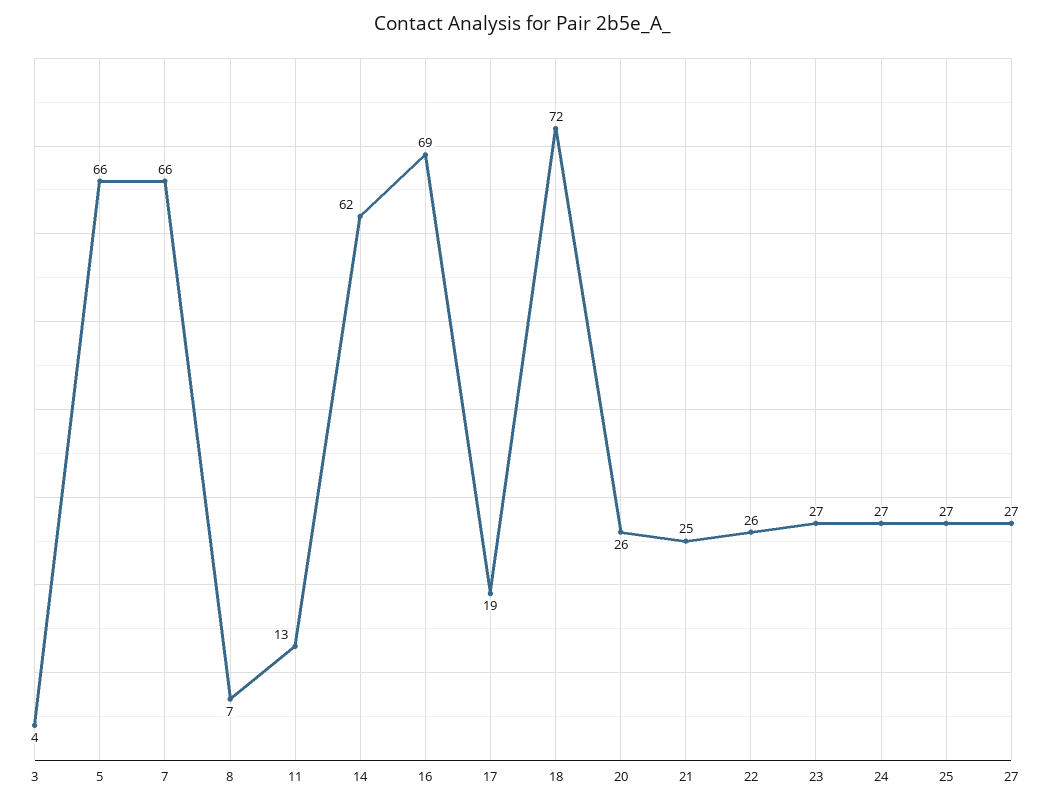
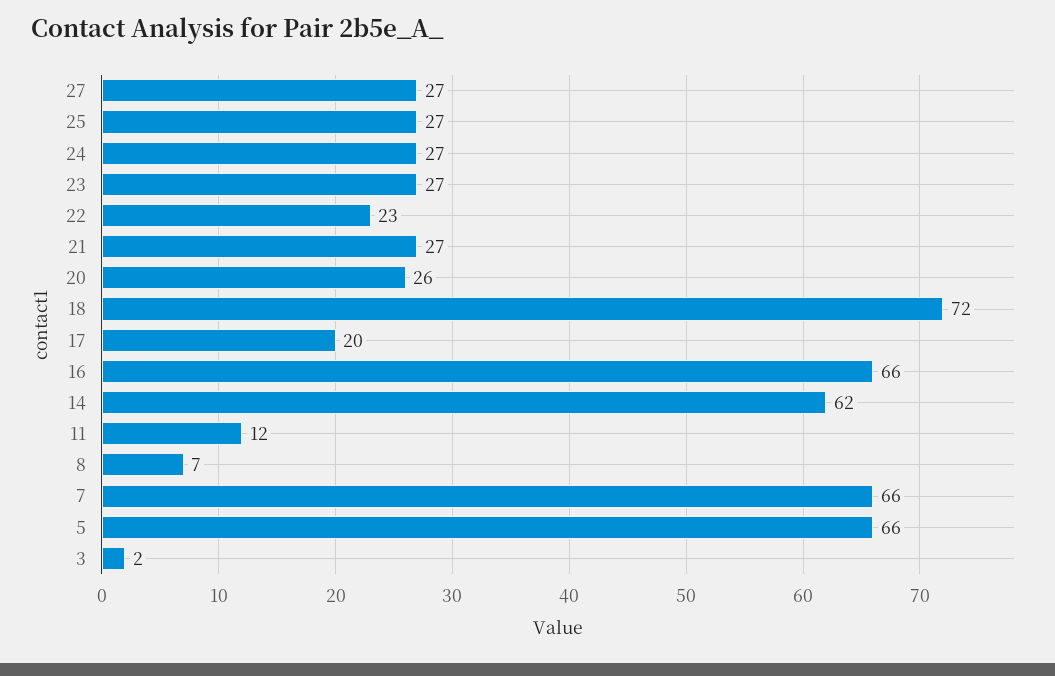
3: 4 -> 2
11: 13 -> 12
16: 69 -> 66
17: 19 -> 20
21: 25 -> 27
22: 26 -> 23

